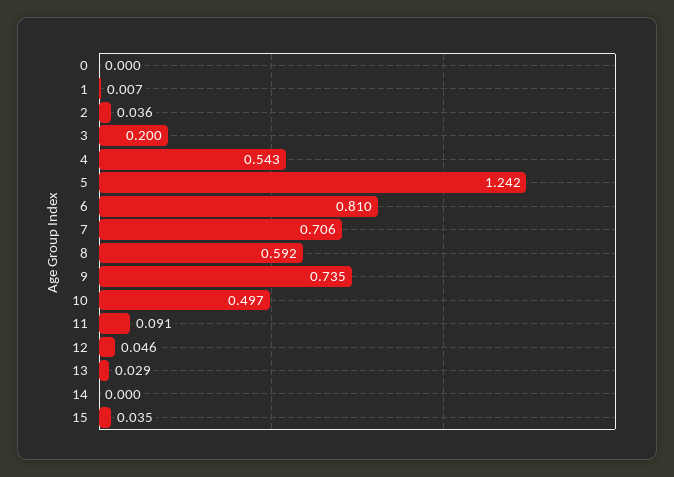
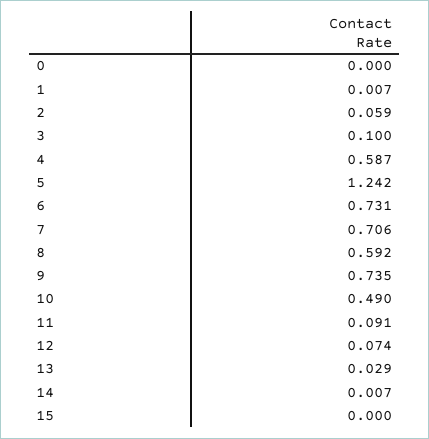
2: 0.036 -> 0.059
3: 0.2 -> 0.1
4: 0.543 -> 0.587
6: 0.81 -> 0.731
10: 0.497 -> 0.49
12: 0.046 -> 0.074
14: 0 -> 0.007
15: 0.035 -> 0

